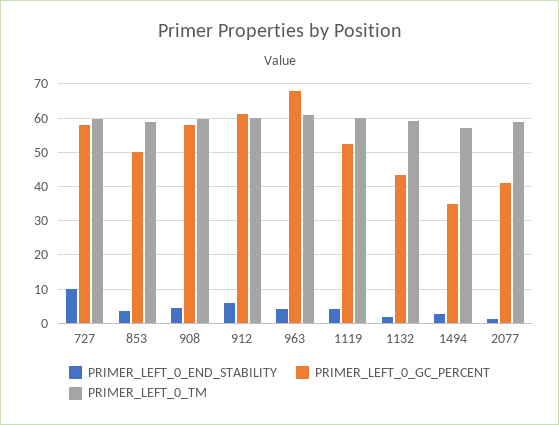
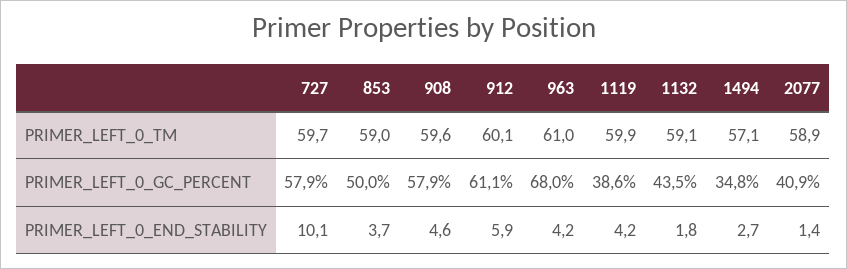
PRIMER_LEFT_0_GC_PERCENT, 1119: 52 -> 38.6

